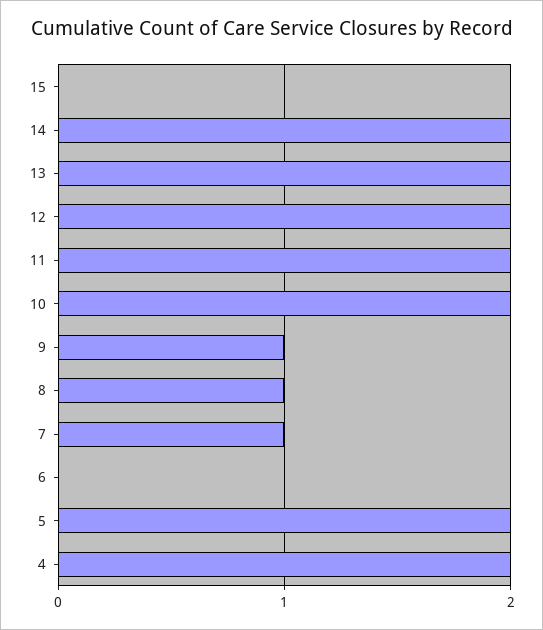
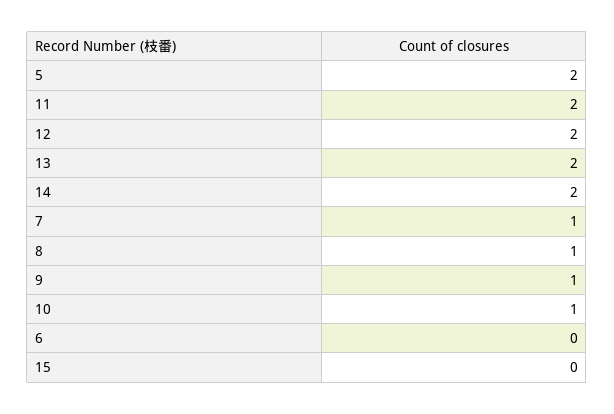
10: 2 -> 1
4: 2 -> none

